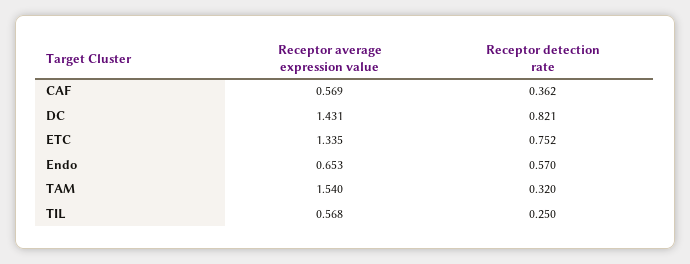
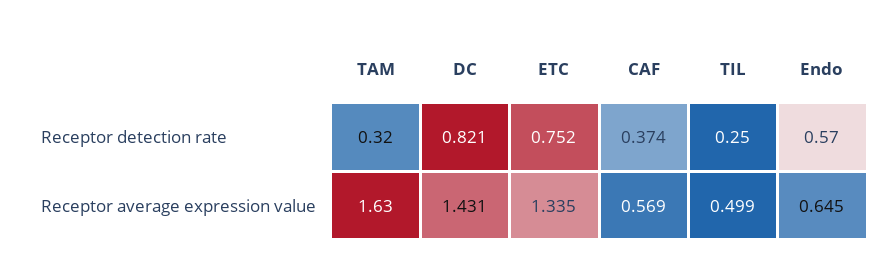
Receptor detection rate, CAF: 0.362 -> 0.374
Receptor average expression value, Endo: 0.653 -> 0.645
Receptor average expression value, TAM: 1.54 -> 1.63
Receptor average expression value, TIL: 0.568 -> 0.499

